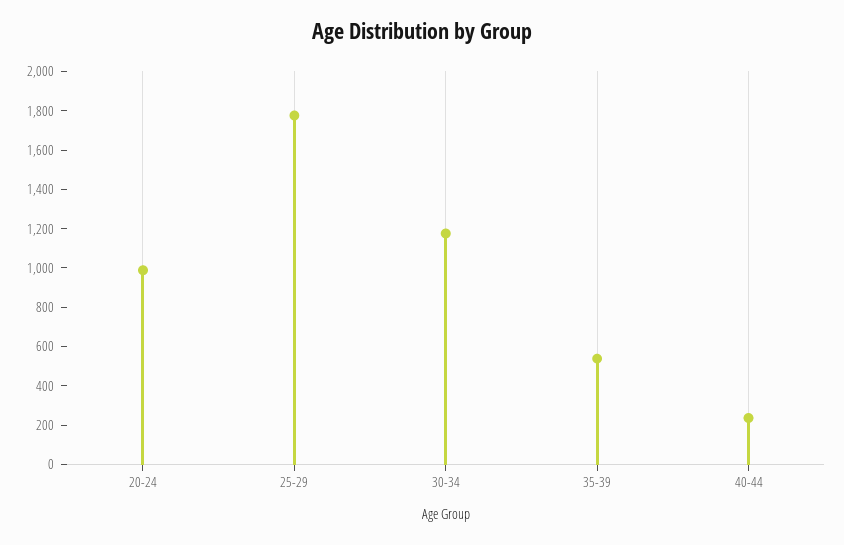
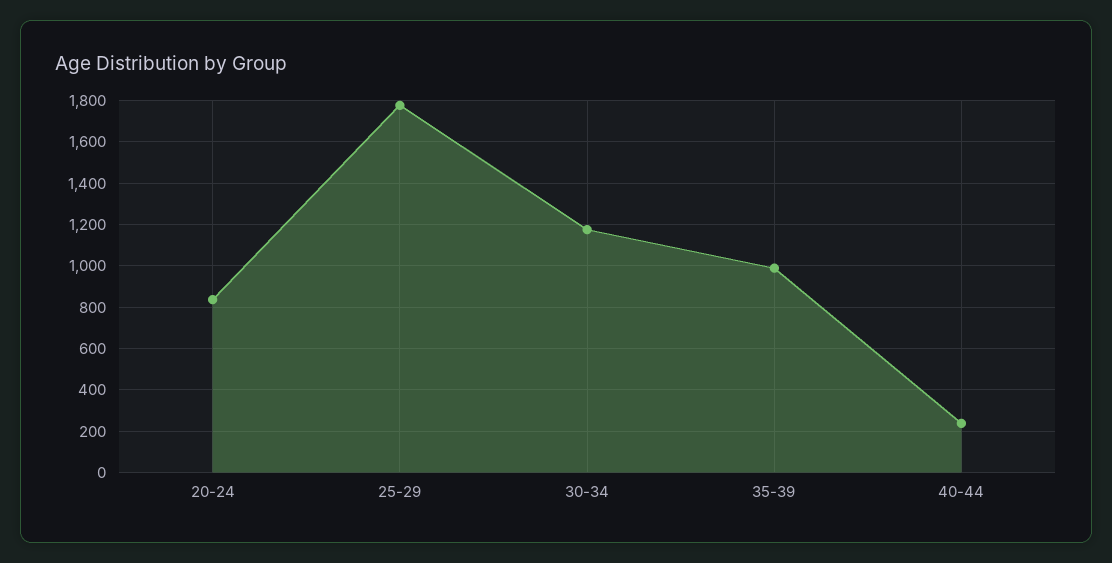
20-24: 1000 -> 850
35-39: 550 -> 1000

